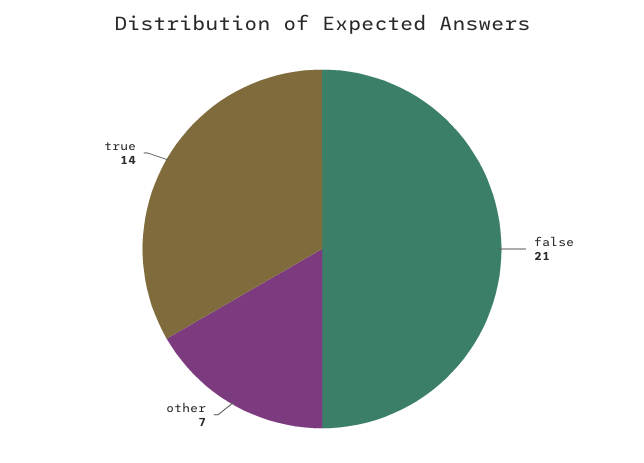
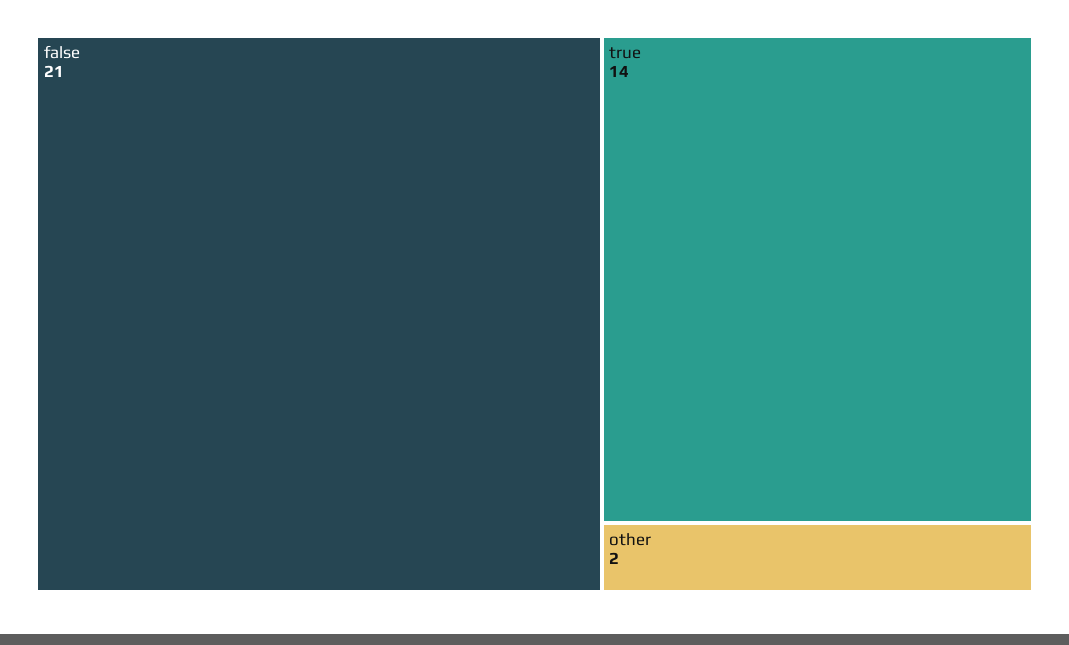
other: 7 -> 2

